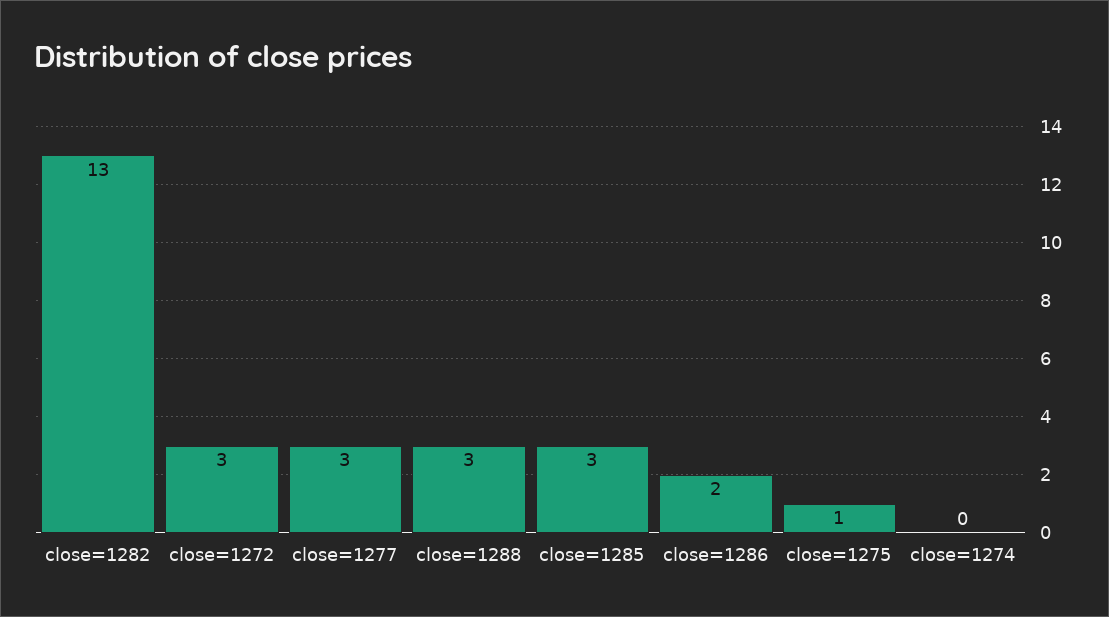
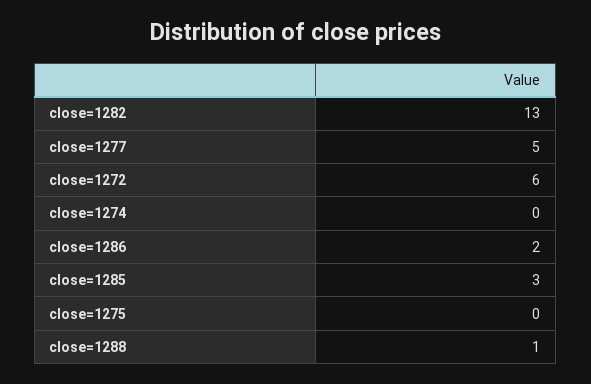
close=1272: 3 -> 6
close=1277: 3 -> 5
close=1288: 3 -> 1
close=1275: 1 -> 0

